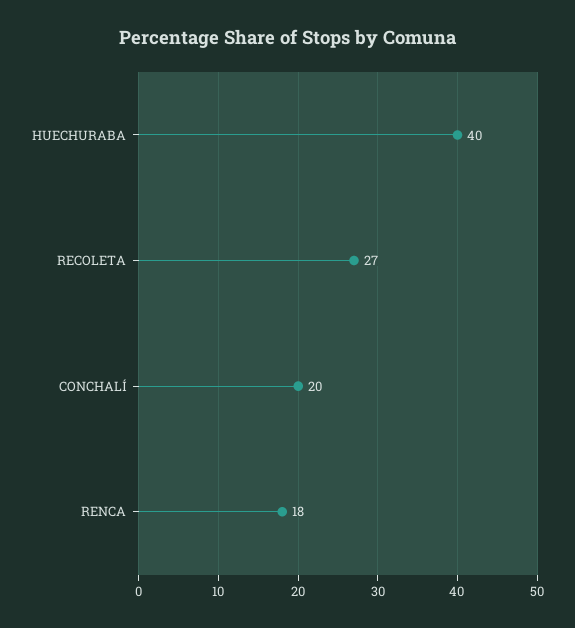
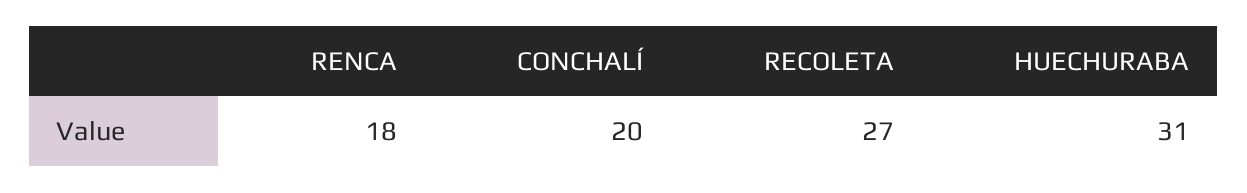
HUECHURABA: 40 -> 31

